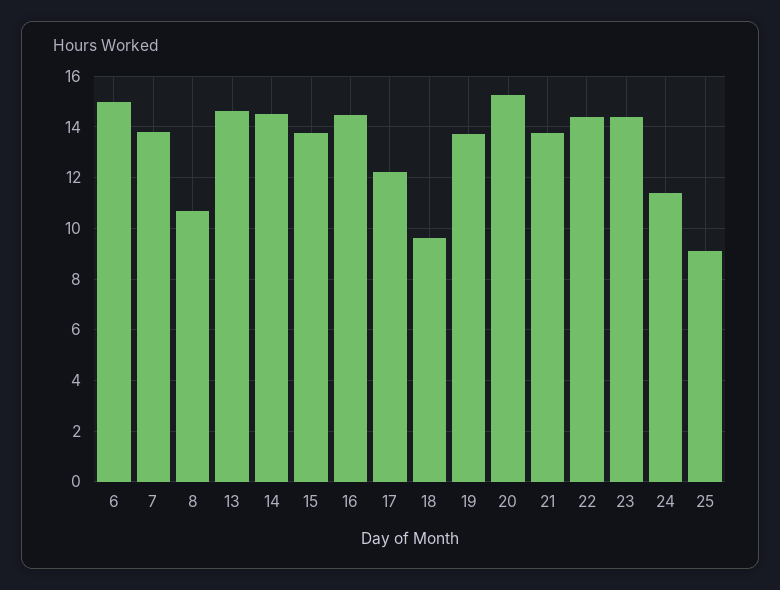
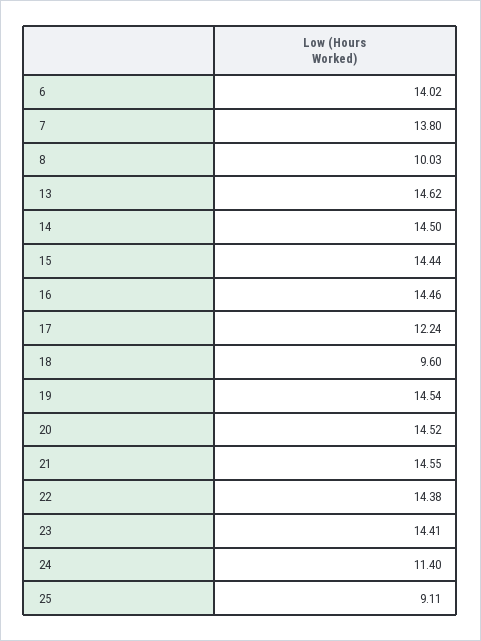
6: 15 -> 14.02
8: 10.75 -> 10.03
15: 13.75 -> 14.44
19: 13.75 -> 14.54
20: 15.25 -> 14.52
21: 13.75 -> 14.55

